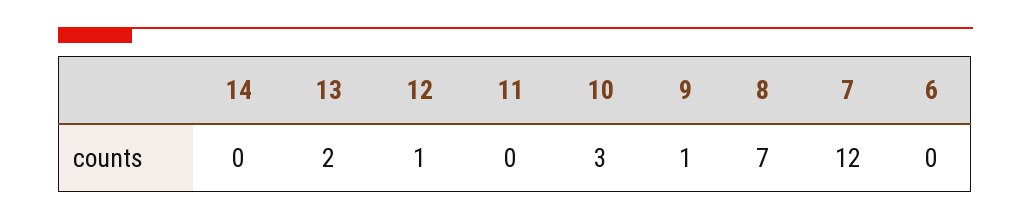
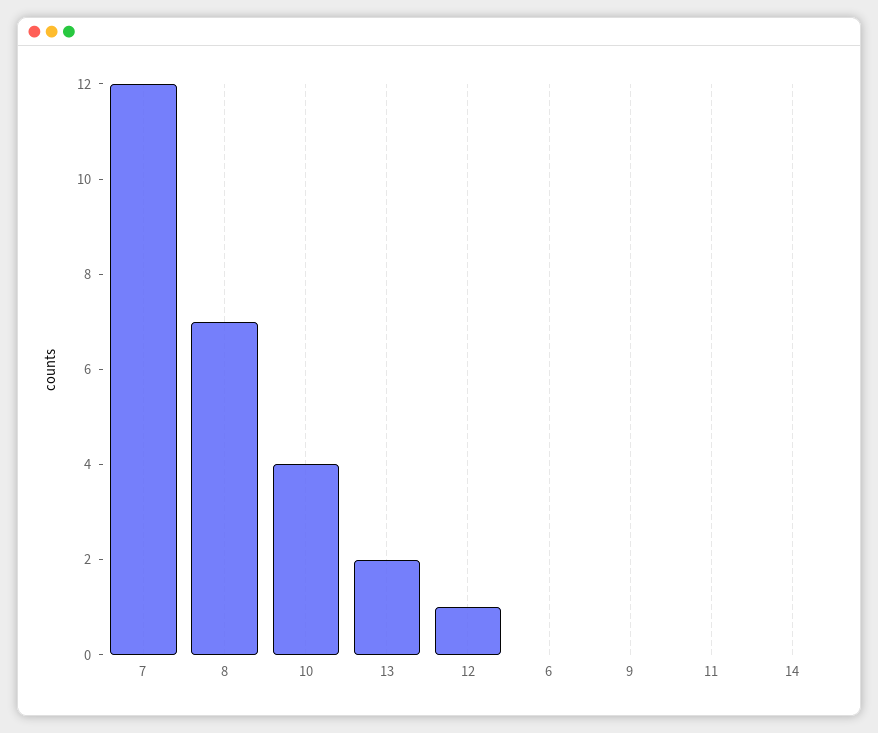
10: 3 -> 4
9: 1 -> 0

